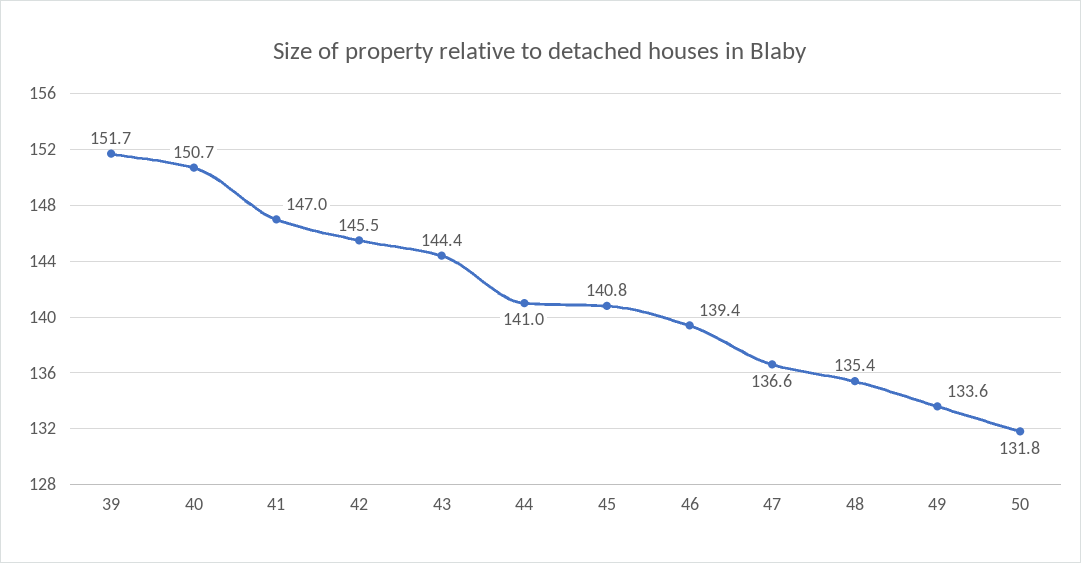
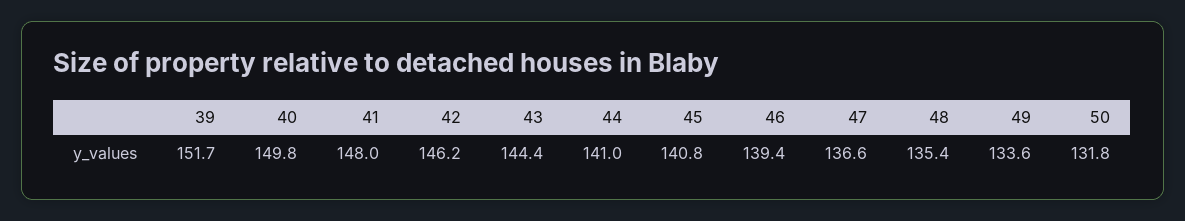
40: 150.7 -> 149.8
41: 147 -> 148
42: 145.5 -> 146.2

